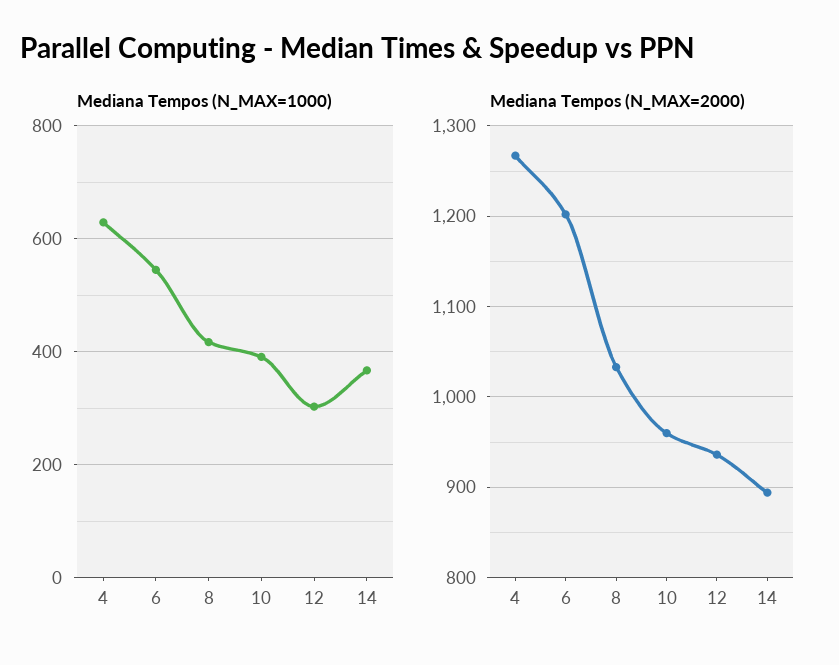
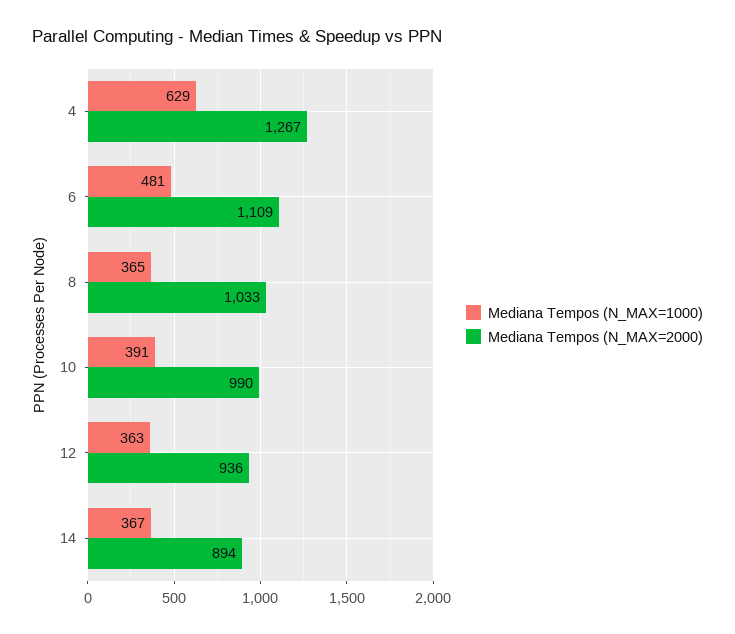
Mediana Tempos (N_MAX=1000), 6: 540 -> 481
Mediana Tempos (N_MAX=1000), 8: 420 -> 365
Mediana Tempos (N_MAX=1000), 12: 300 -> 363
Mediana Tempos (N_MAX=2000), 6: 1200 -> 1109
Mediana Tempos (N_MAX=2000), 10: 960 -> 990

